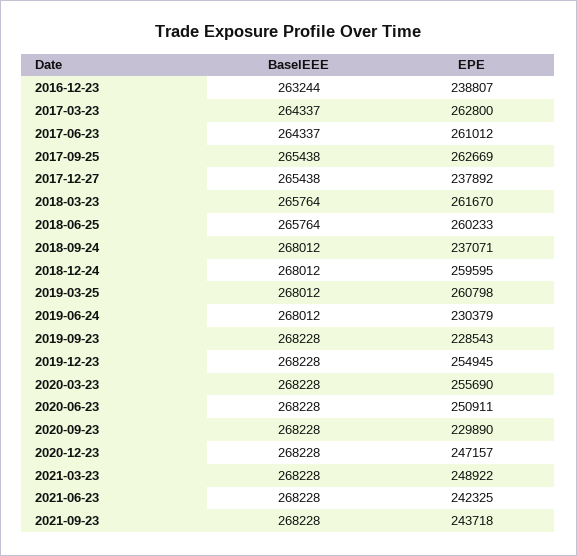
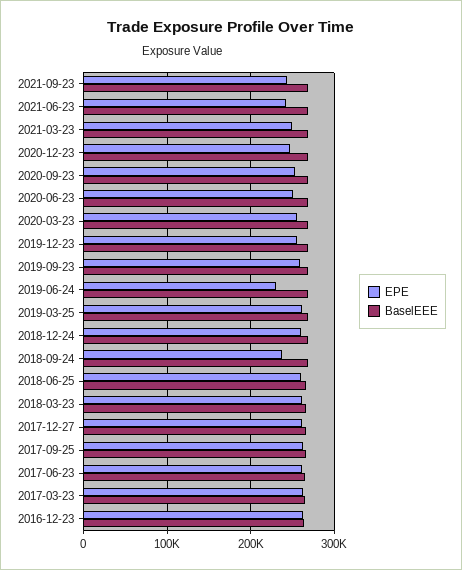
EPE, 2016-12-23: 238807 -> 260000
EPE, 2017-12-27: 237892 -> 260000
EPE, 2019-09-23: 228543 -> 260000
EPE, 2020-09-23: 229890 -> 250000

